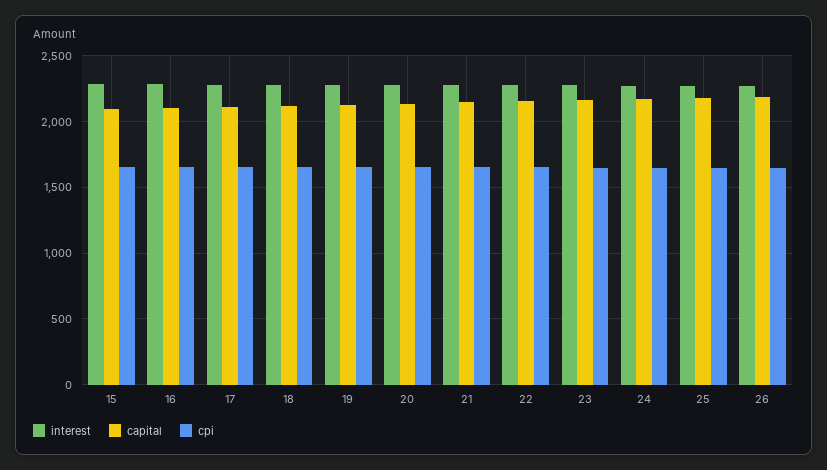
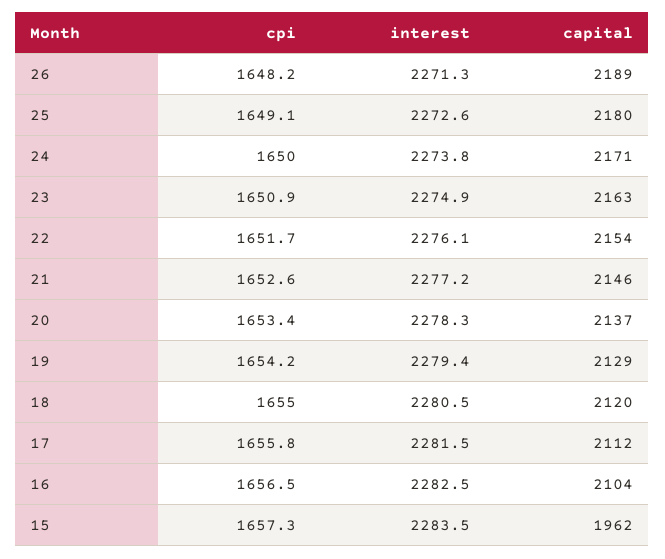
capital, 15: 2100 -> 1962

